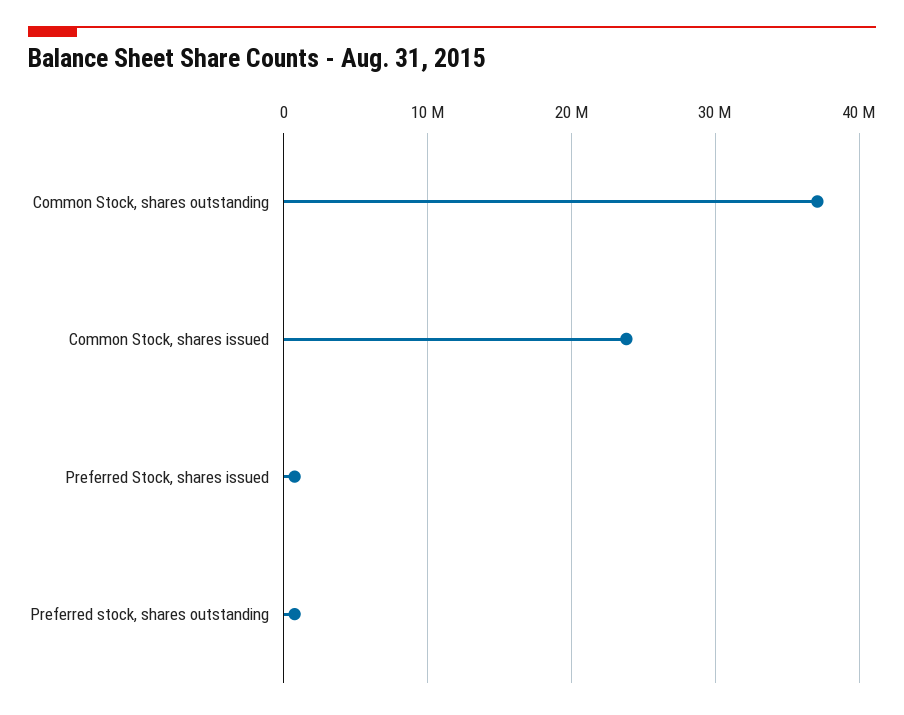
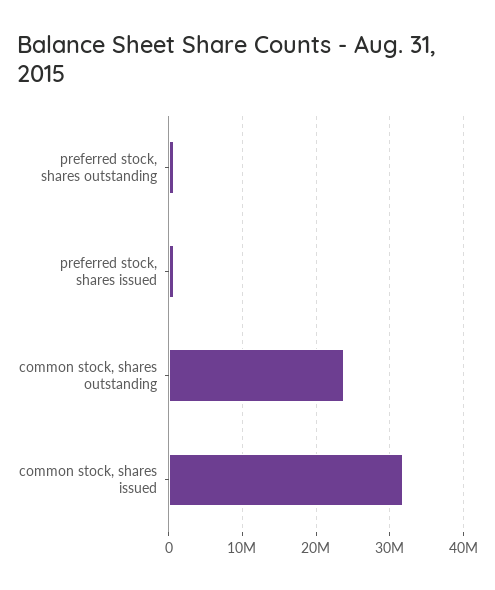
Common Stock, shares outstanding: 37000000 -> 24000000
Common Stock, shares issued: 24000000 -> 32000000

